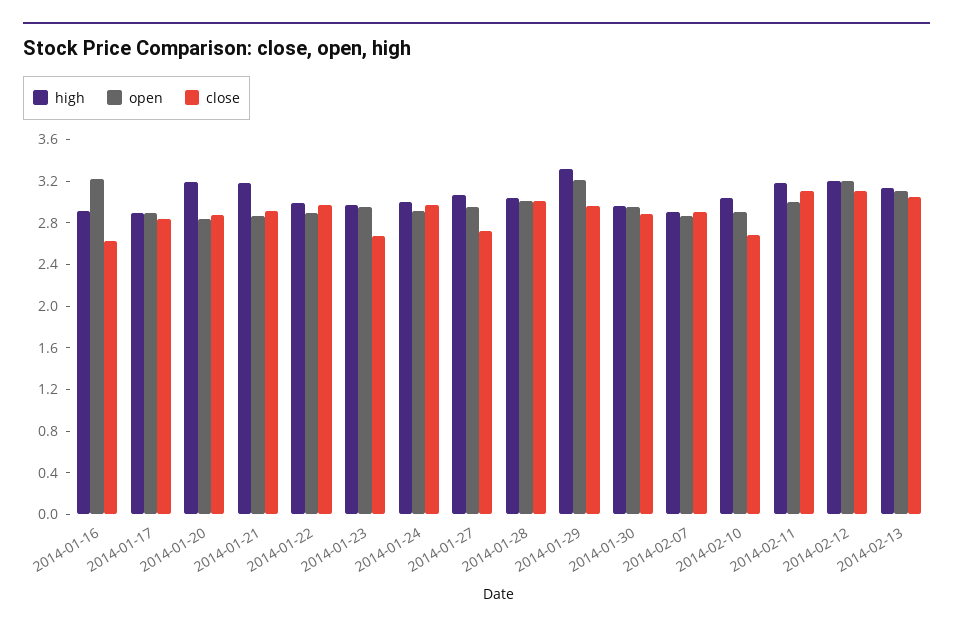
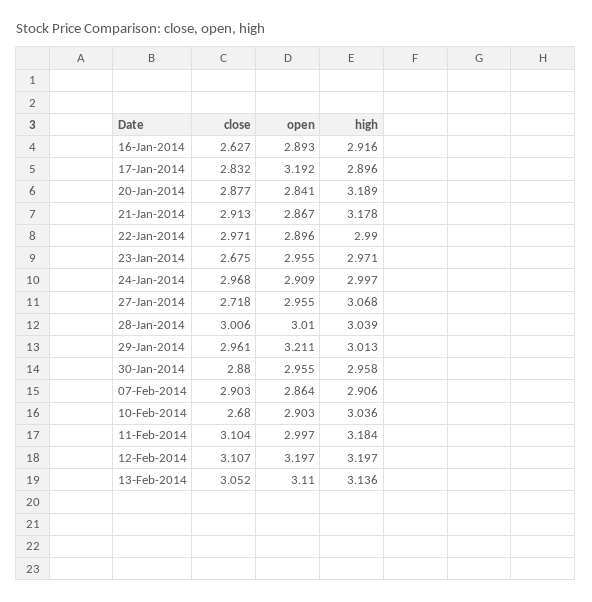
open, 2014-01-16: 3.2 -> 2.893
open, 2014-01-17: 2.9 -> 3.192
high, 2014-01-29: 3.3 -> 3.013

